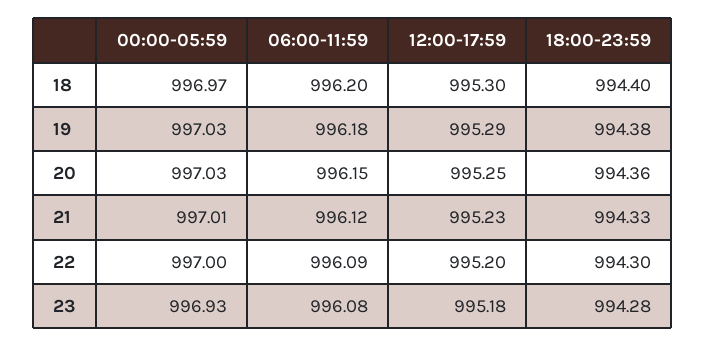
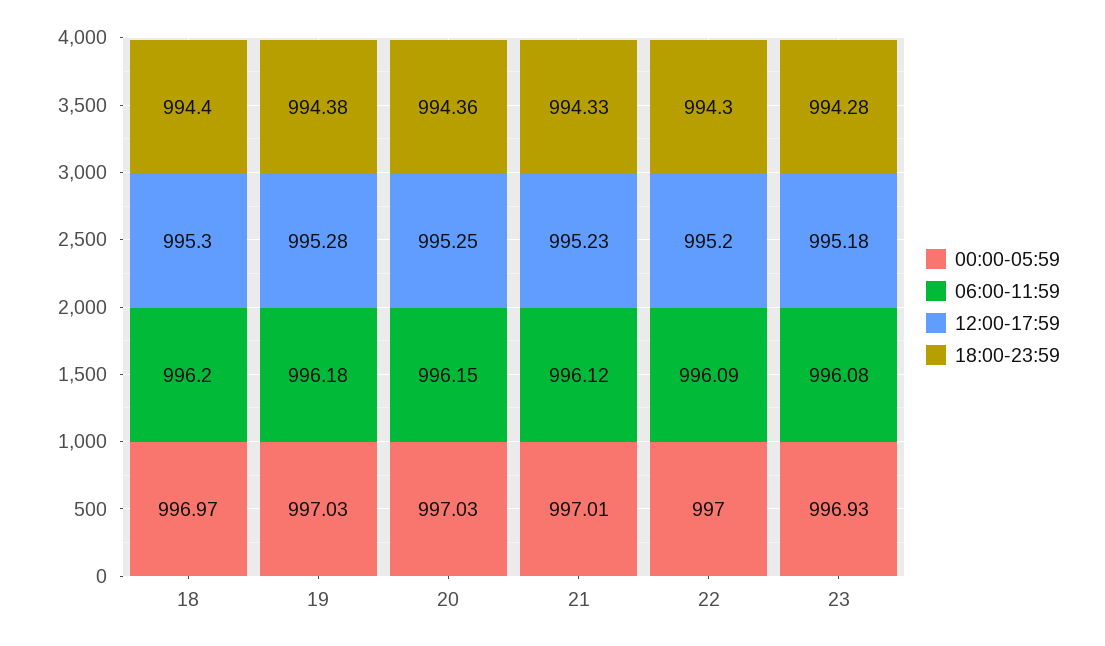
12:00-17:59, 19: 995.29 -> 995.28

